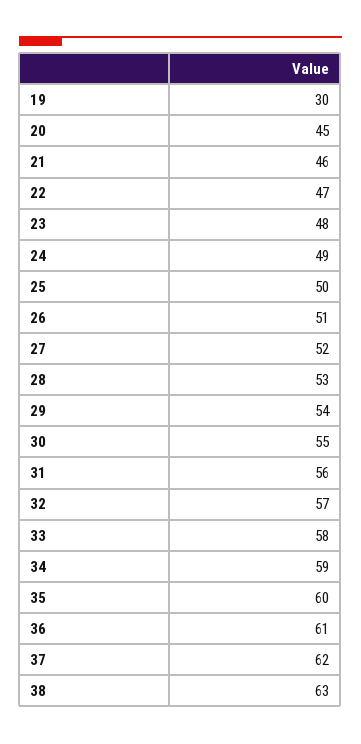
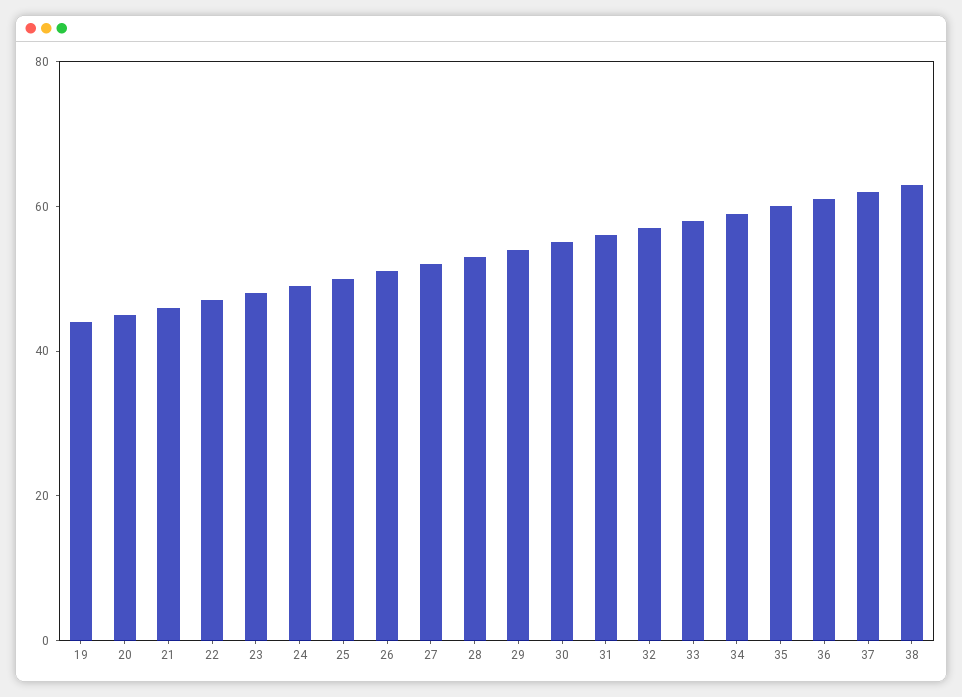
19: 30 -> 45

